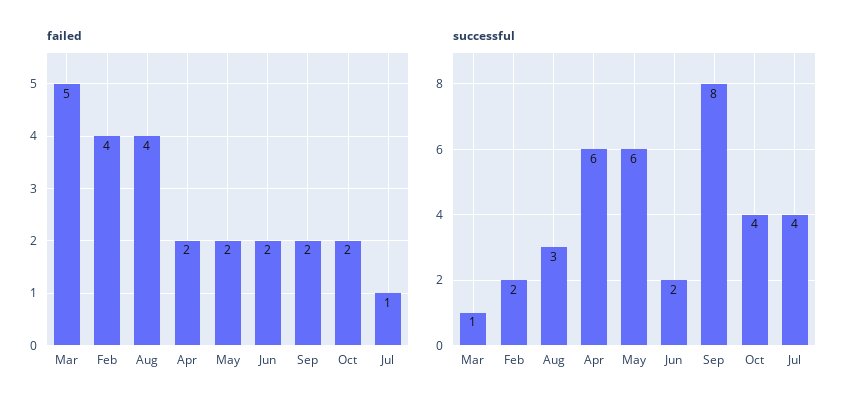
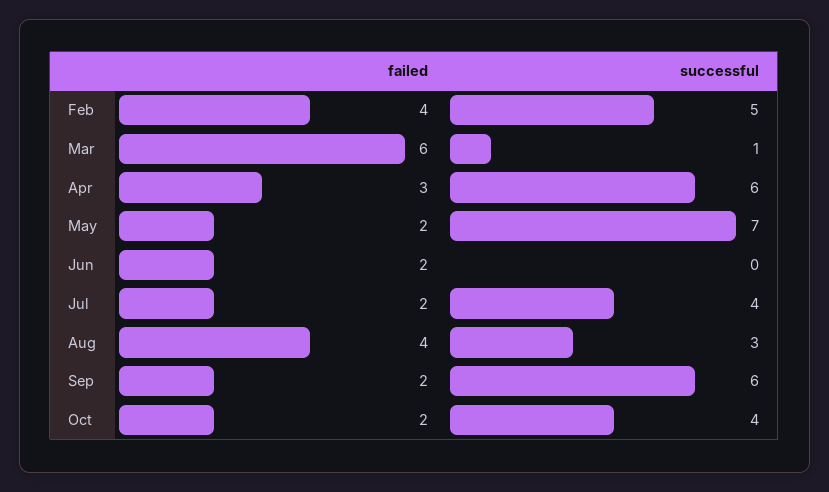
failed, Mar: 5 -> 6
failed, Apr: 2 -> 3
failed, Jul: 1 -> 2
successful, Feb: 2 -> 5
successful, May: 6 -> 7
successful, Jun: 2 -> 0
successful, Sep: 8 -> 6

